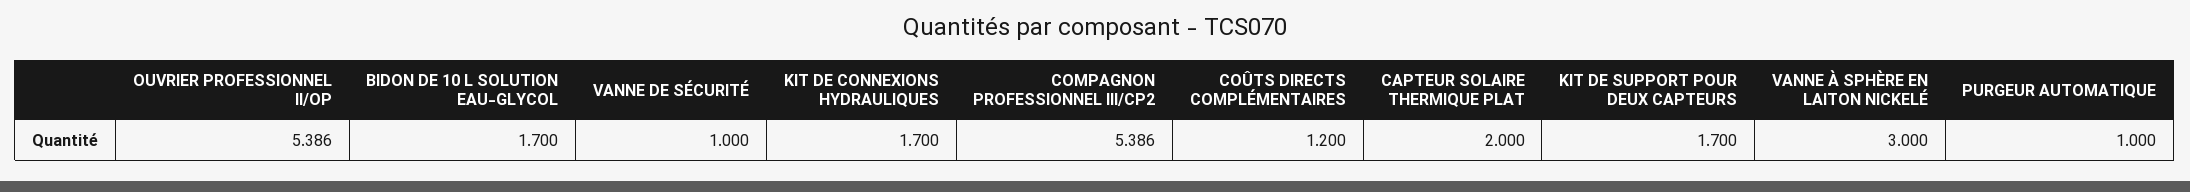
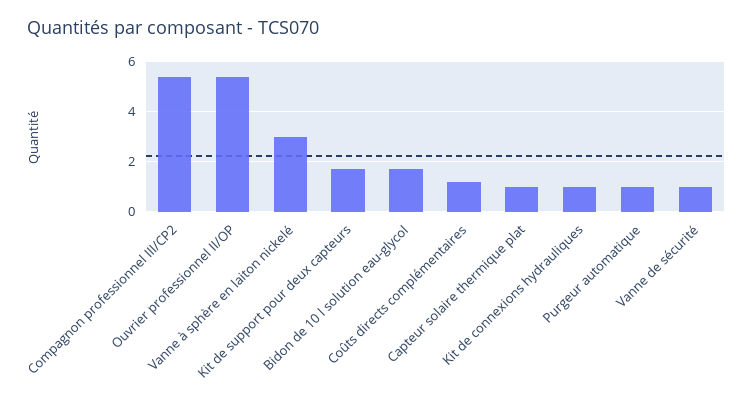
KIT DE CONNEXIONS HYDRAULIQUES: 1.7 -> 1
CAPTEUR SOLAIRE THERMIQUE PLAT: 2 -> 1

